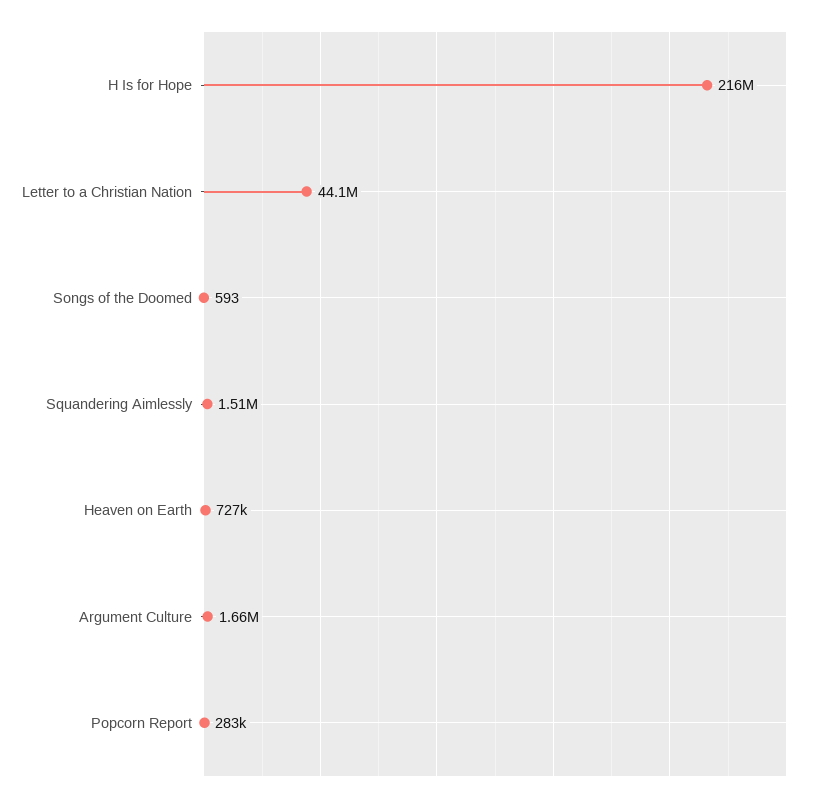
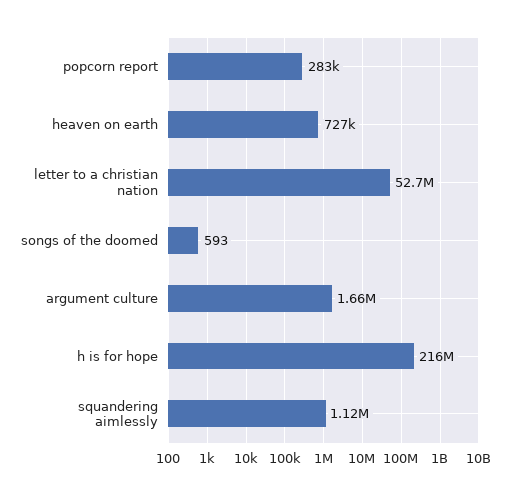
Letter to a Christian Nation: 44100000 -> 52700000
Squandering Aimlessly: 1510000 -> 1120000

